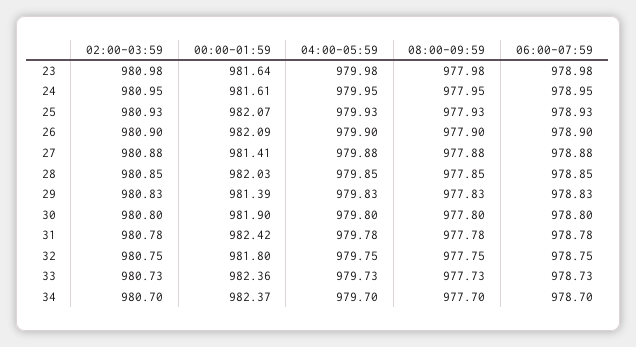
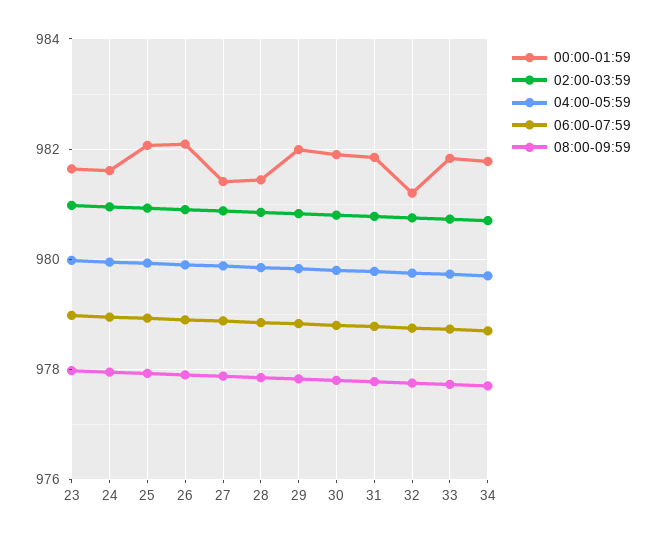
00:00-01:59, 28: 982.03 -> 981.4
00:00-01:59, 29: 981.39 -> 982
00:00-01:59, 31: 982.42 -> 981.8
00:00-01:59, 32: 981.8 -> 981.2
00:00-01:59, 33: 982.36 -> 981.8
00:00-01:59, 34: 982.37 -> 981.8

